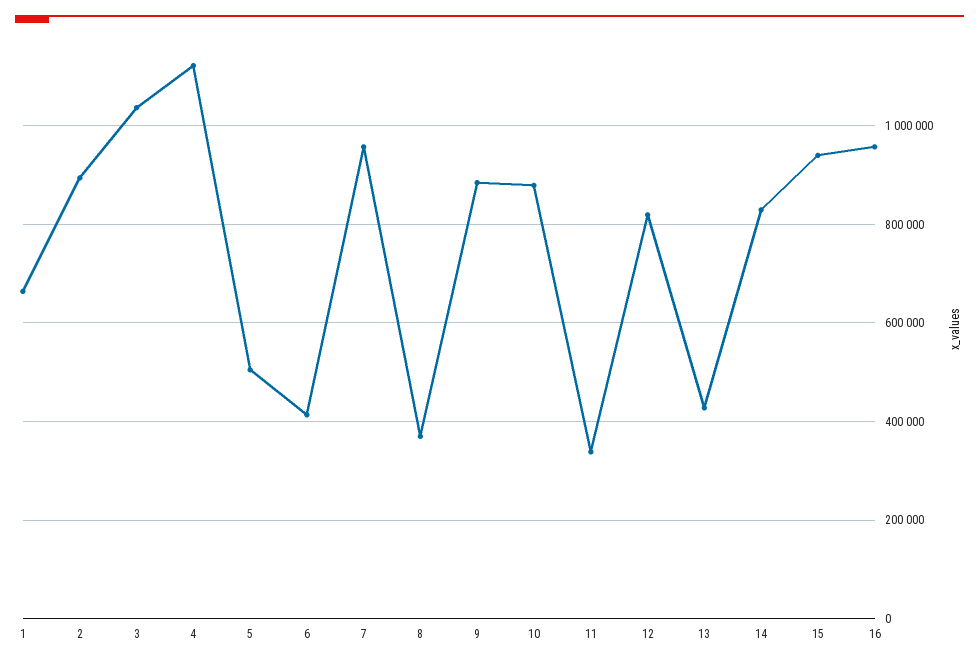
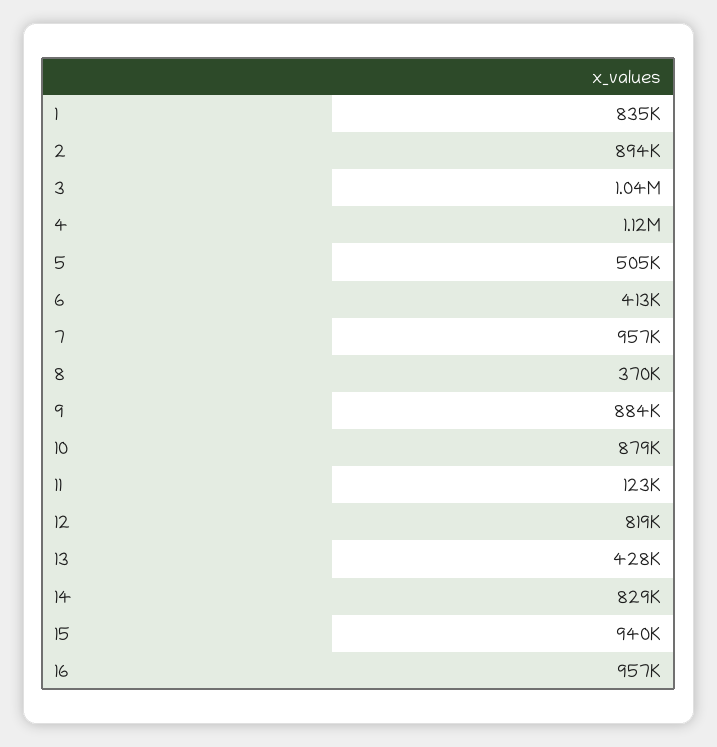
1: 660000 -> 835000
11: 340000 -> 123000

